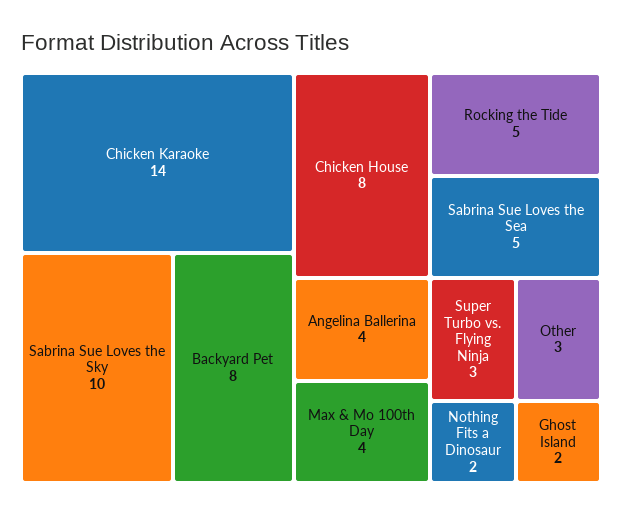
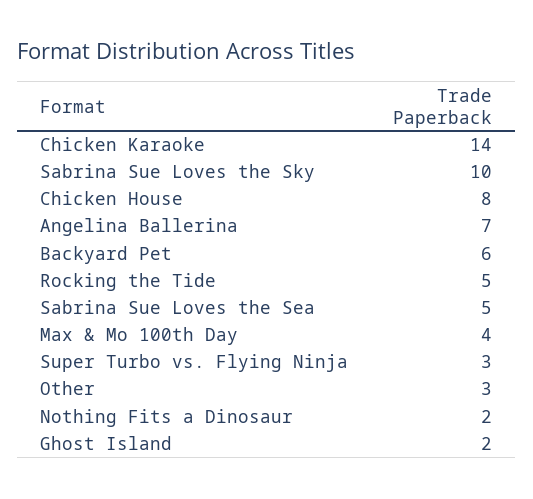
Backyard Pet: 8 -> 6
Angelina Ballerina: 4 -> 7

